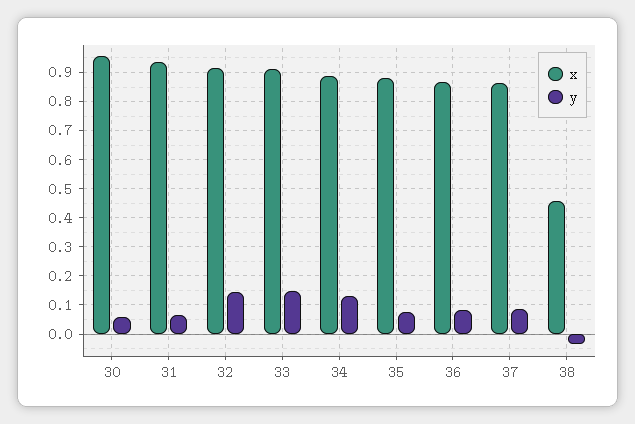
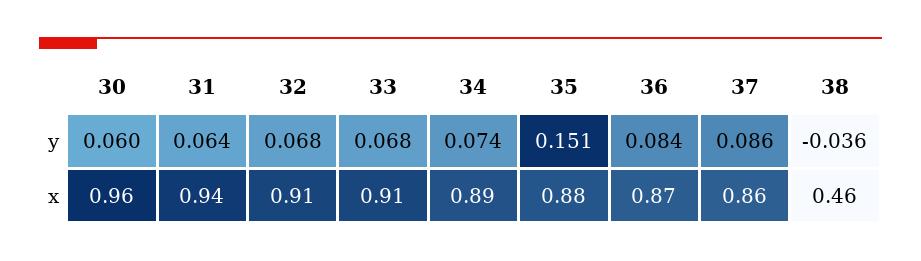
y, 32: 0.15 -> 0.068
y, 33: 0.15 -> 0.068
y, 34: 0.125 -> 0.074
y, 35: 0.075 -> 0.151

